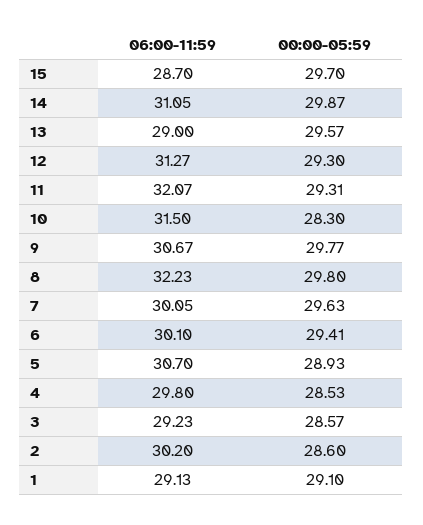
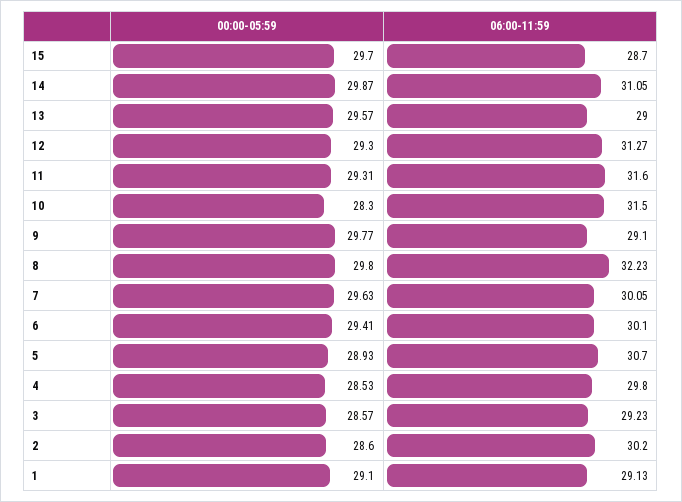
06:00-11:59, 11: 32.07 -> 31.6
06:00-11:59, 9: 30.67 -> 29.1

